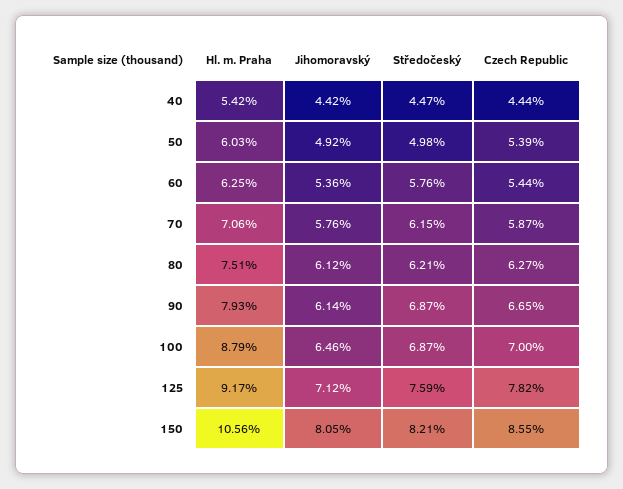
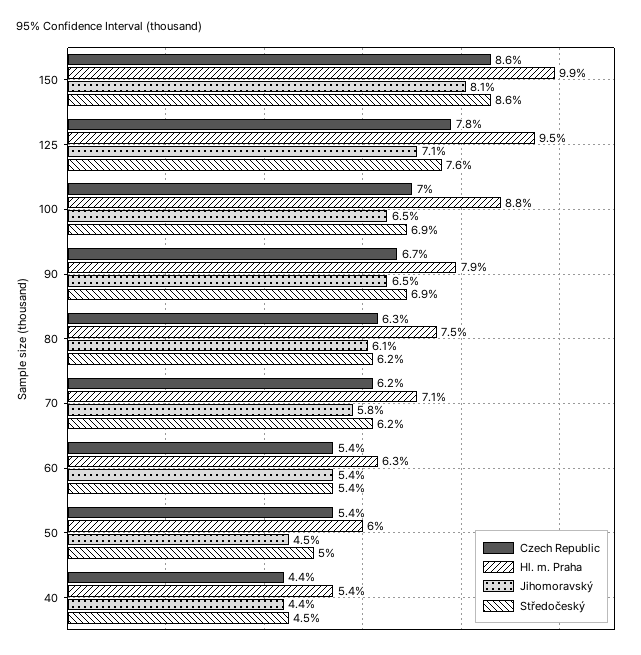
Jihomoravský, 50: 4.92 -> 4.5
Středočeský, 60: 5.76 -> 5.4
Czech Republic, 70: 5.87 -> 6.2
Jihomoravský, 90: 6.14 -> 6.5
Hl. m. Praha, 125: 9.17 -> 9.5
Hl. m. Praha, 150: 10.56 -> 9.9
Středočeský, 150: 8.21 -> 8.6

